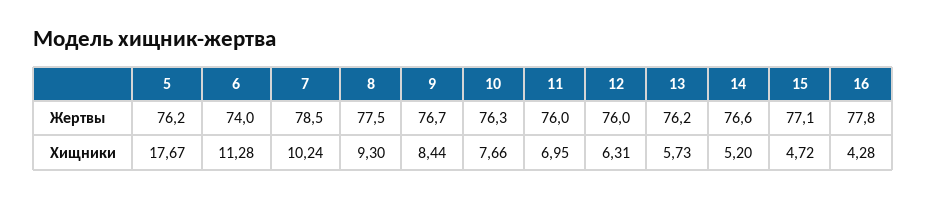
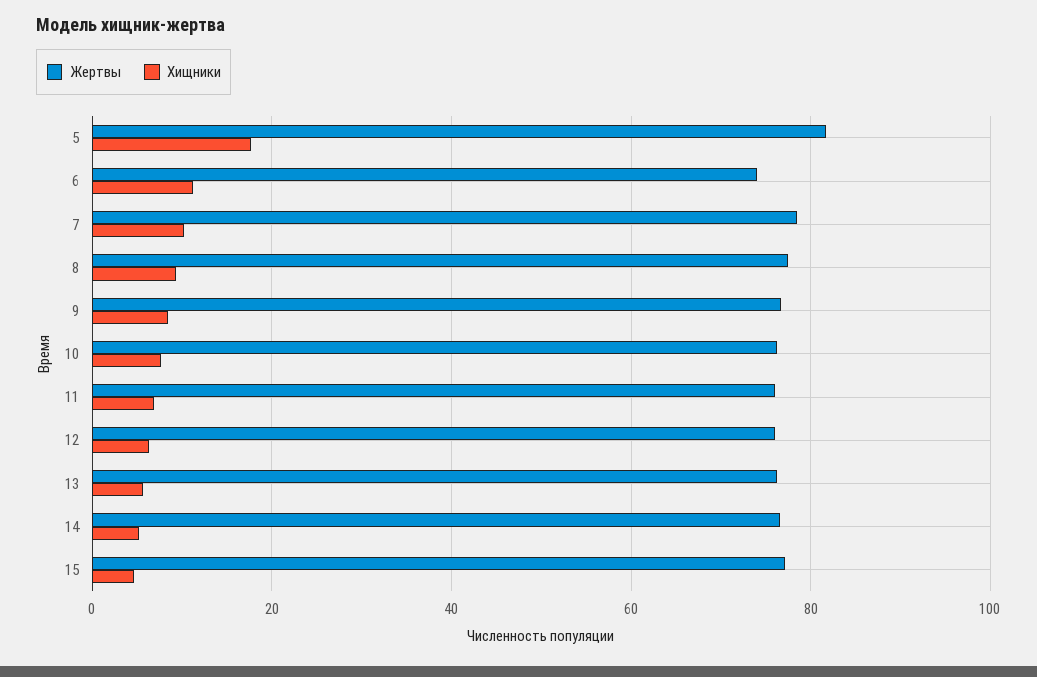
Жертвы, 5: 76.2 -> 82
Жертвы, 16: 77.8 -> none
Хищники, 16: 4.28 -> none

